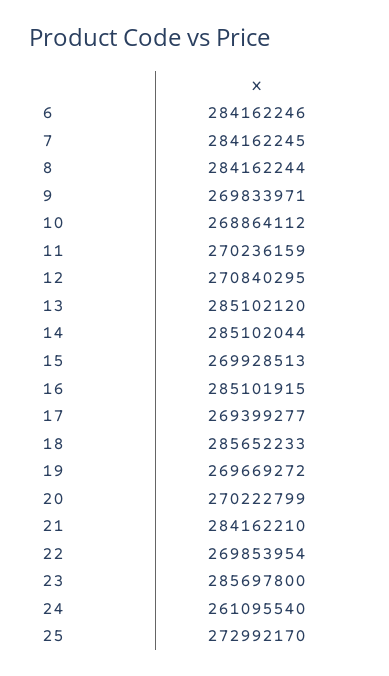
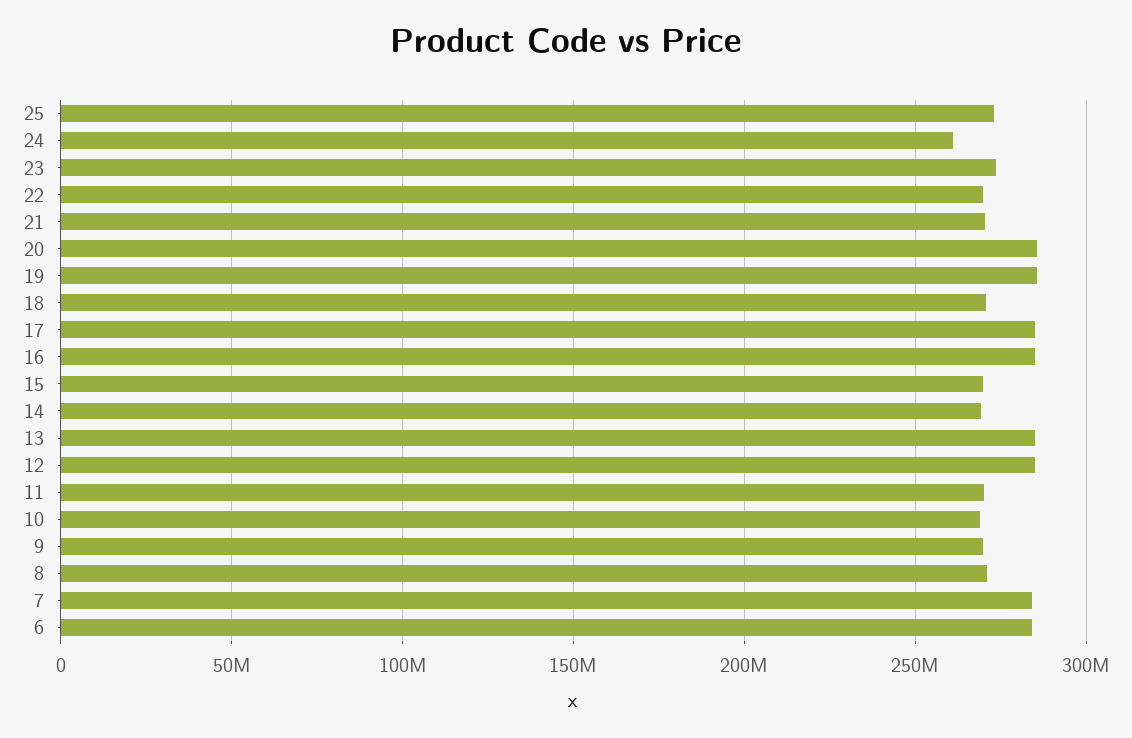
8: 284162244 -> 270000000
12: 270840295 -> 285000000
14: 285102044 -> 270000000
17: 269399277 -> 285000000
18: 285652233 -> 270000000
19: 269669272 -> 285000000
20: 270222799 -> 285000000
21: 284162210 -> 270000000
23: 285697800 -> 275000000

